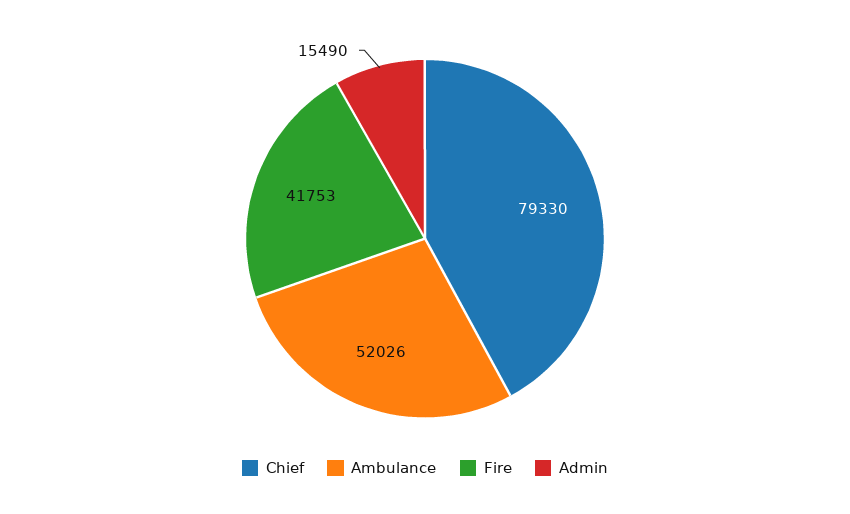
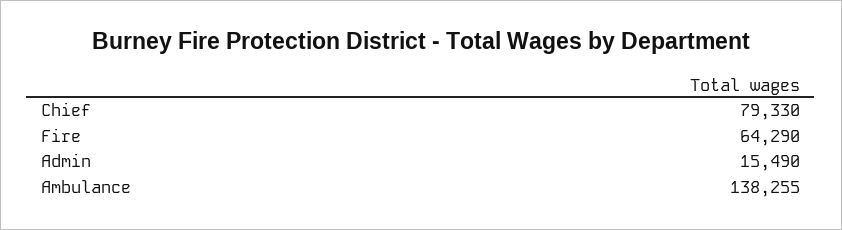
Ambulance: 52026 -> 138255
Fire: 41753 -> 64290

